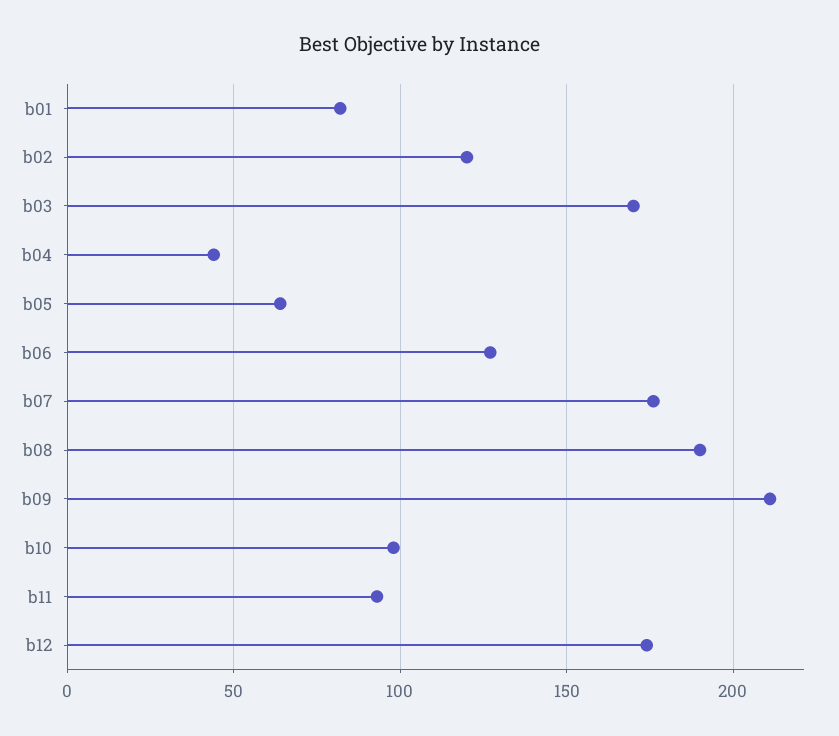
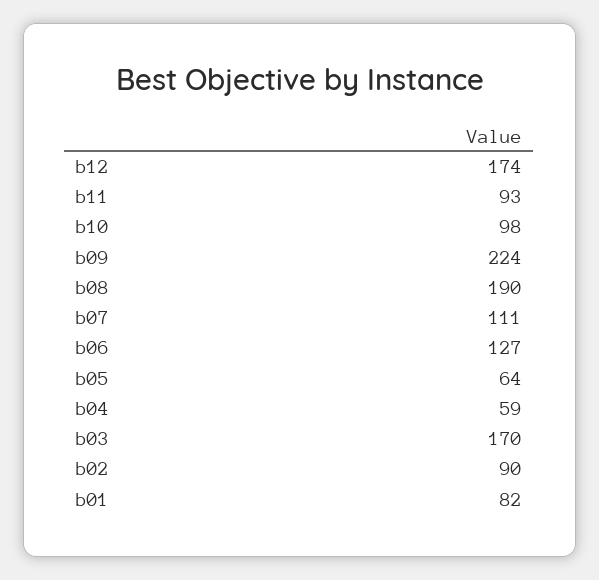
b02: 120 -> 90
b04: 45 -> 59
b07: 175 -> 111
b09: 210 -> 224

